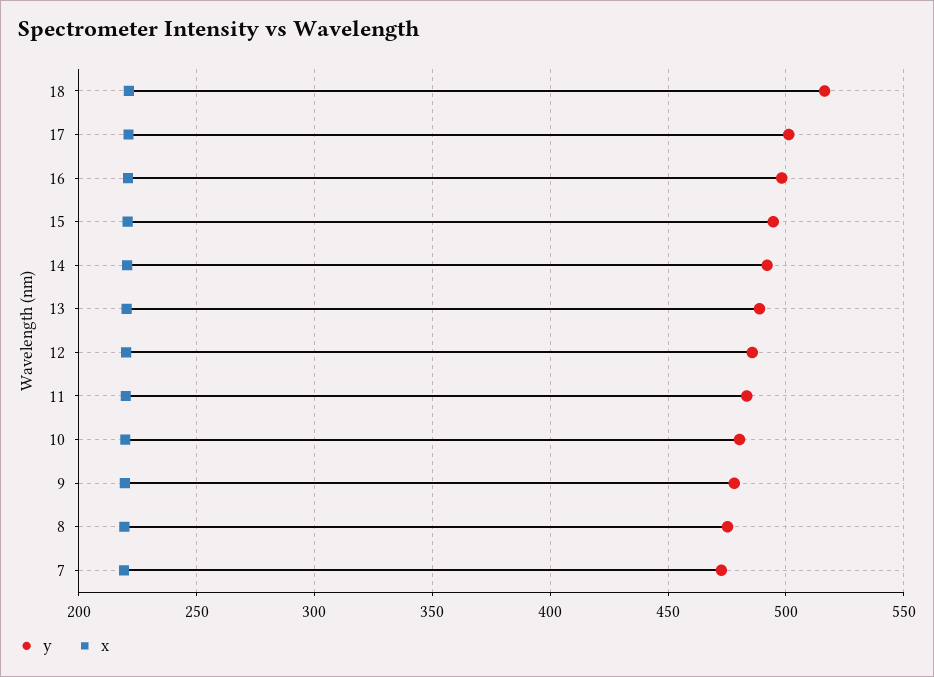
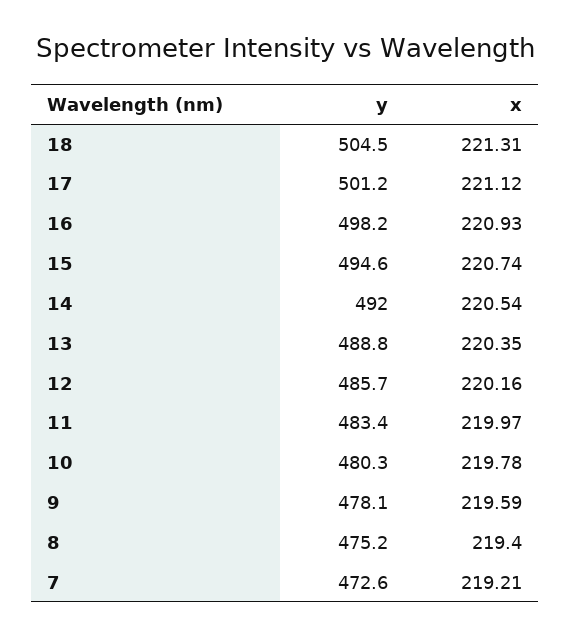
y, 18: 515 -> 504.5

